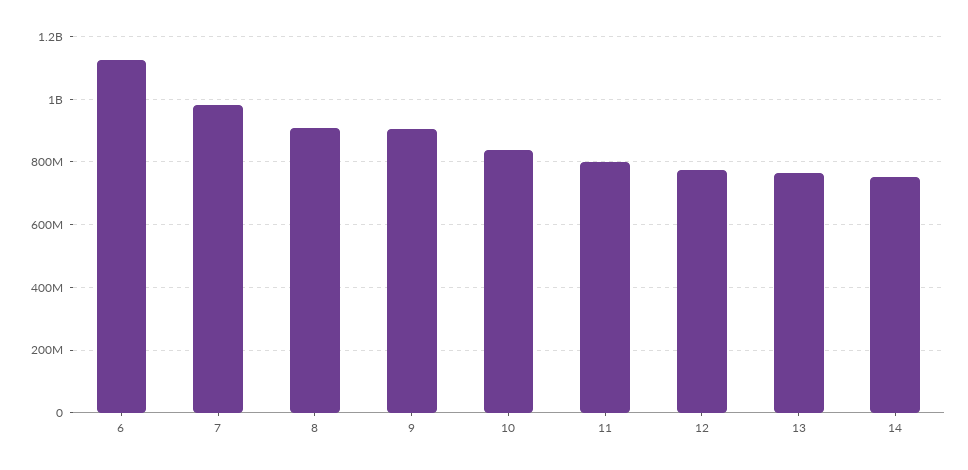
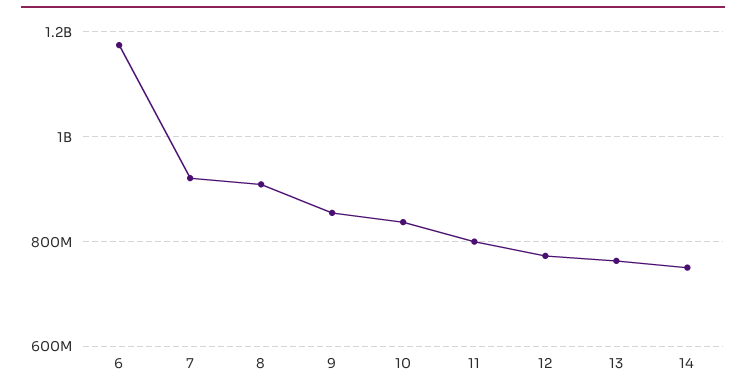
6: 1120000000 -> 1180000000
7: 980000000 -> 920000000
9: 900000000 -> 860000000

